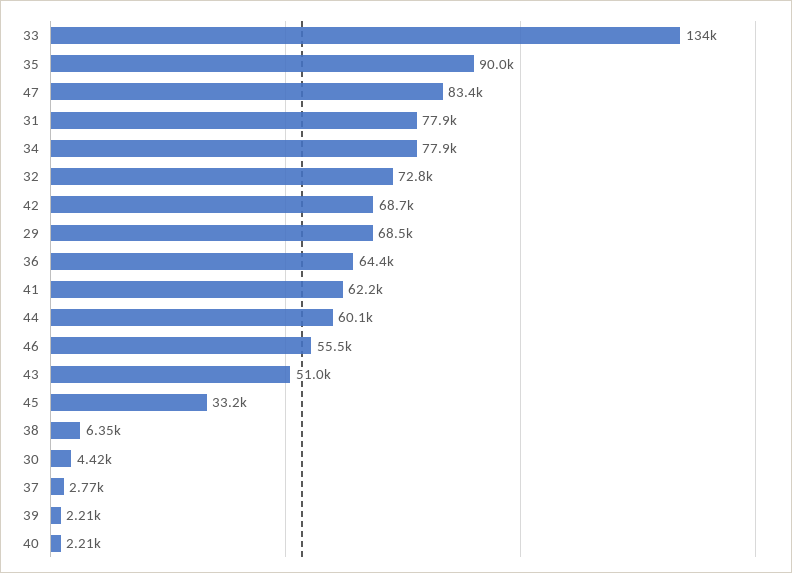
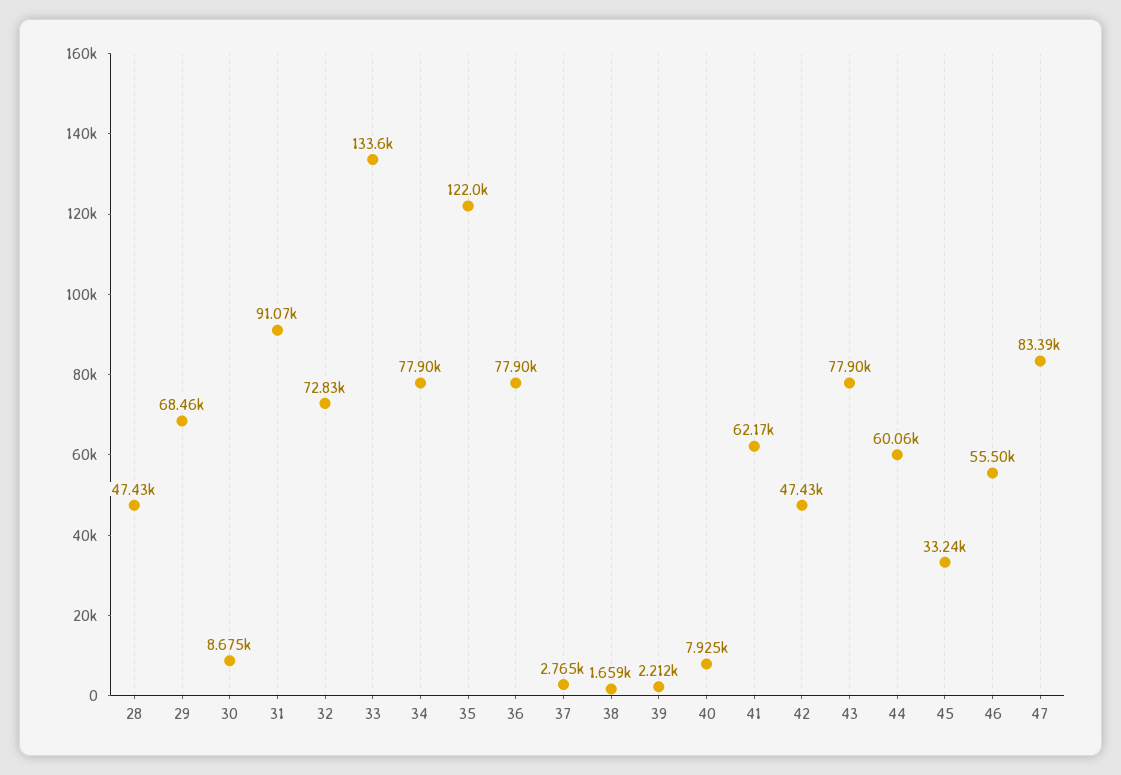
35: 90000 -> 122000
31: 77900 -> 91070
42: 68700 -> 47430
36: 64400 -> 77900
43: 51000 -> 77900
38: 6350 -> 1659
30: 4420 -> 8675
40: 2210 -> 7925
28: none -> 47430

